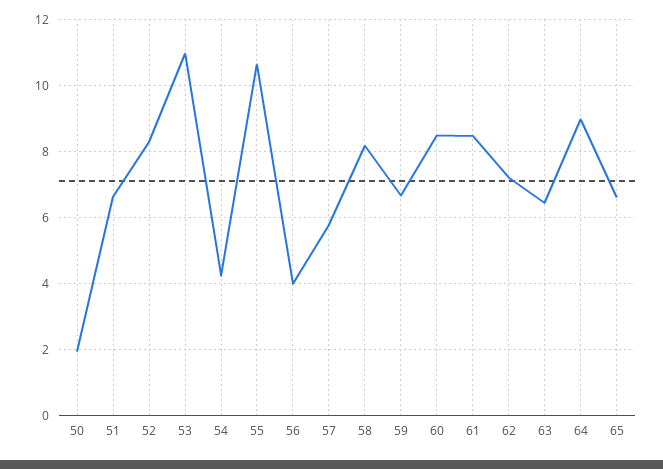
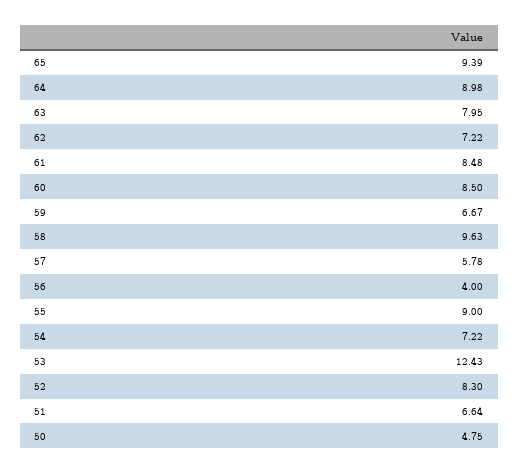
50: 2 -> 4.75
53: 11 -> 12.43
54: 4.2 -> 7.22
55: 10.6 -> 9
58: 8.2 -> 9.63
63: 6.4 -> 7.95
65: 6.6 -> 9.39

